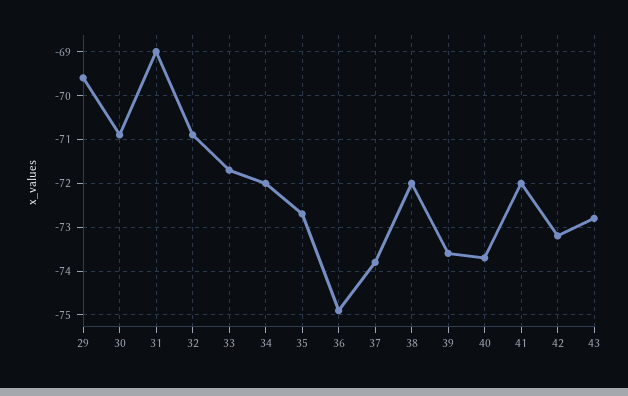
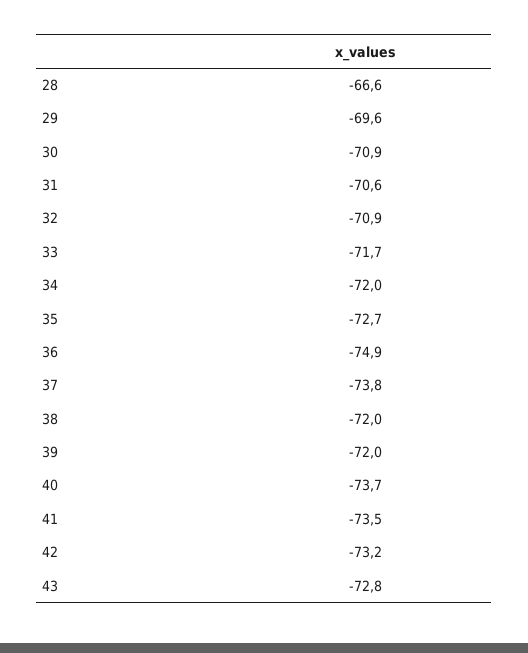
31: -69 -> -70.6
39: -73.5 -> -72
41: -72 -> -73.5
28: none -> -66.6

